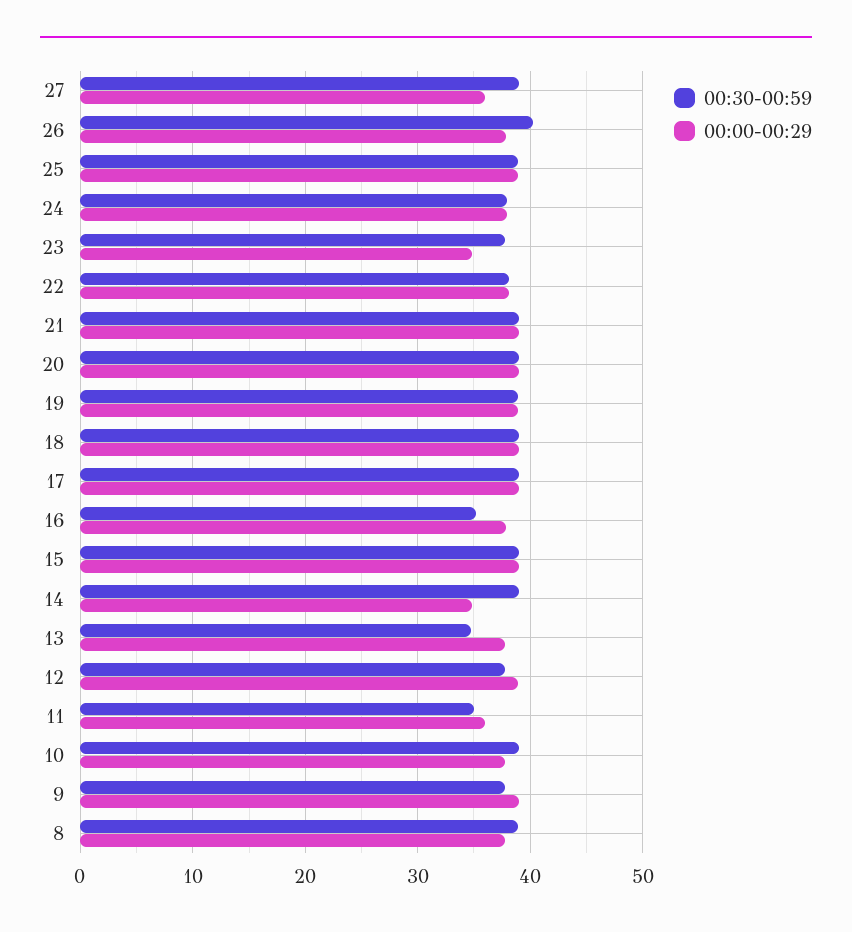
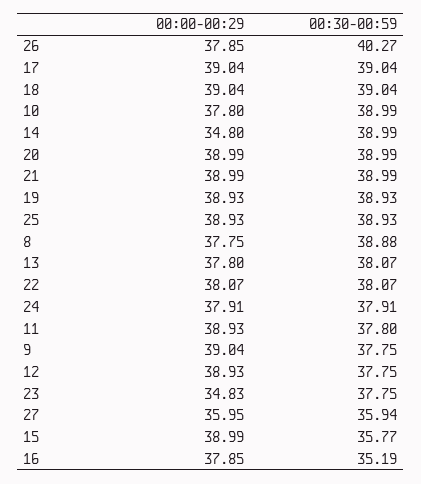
00:30-00:59, 27: 39 -> 35.94
00:30-00:59, 15: 39 -> 35.77
00:30-00:59, 13: 35 -> 38.07
00:30-00:59, 11: 35 -> 37.8
00:00-00:29, 11: 36 -> 38.93

